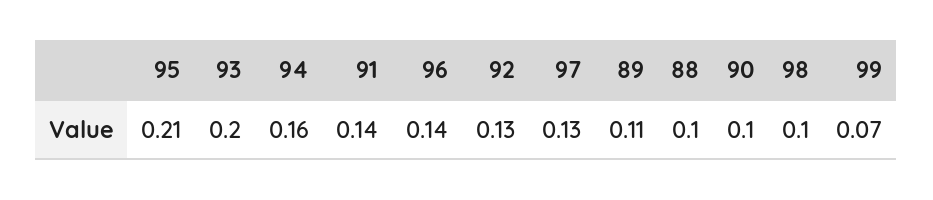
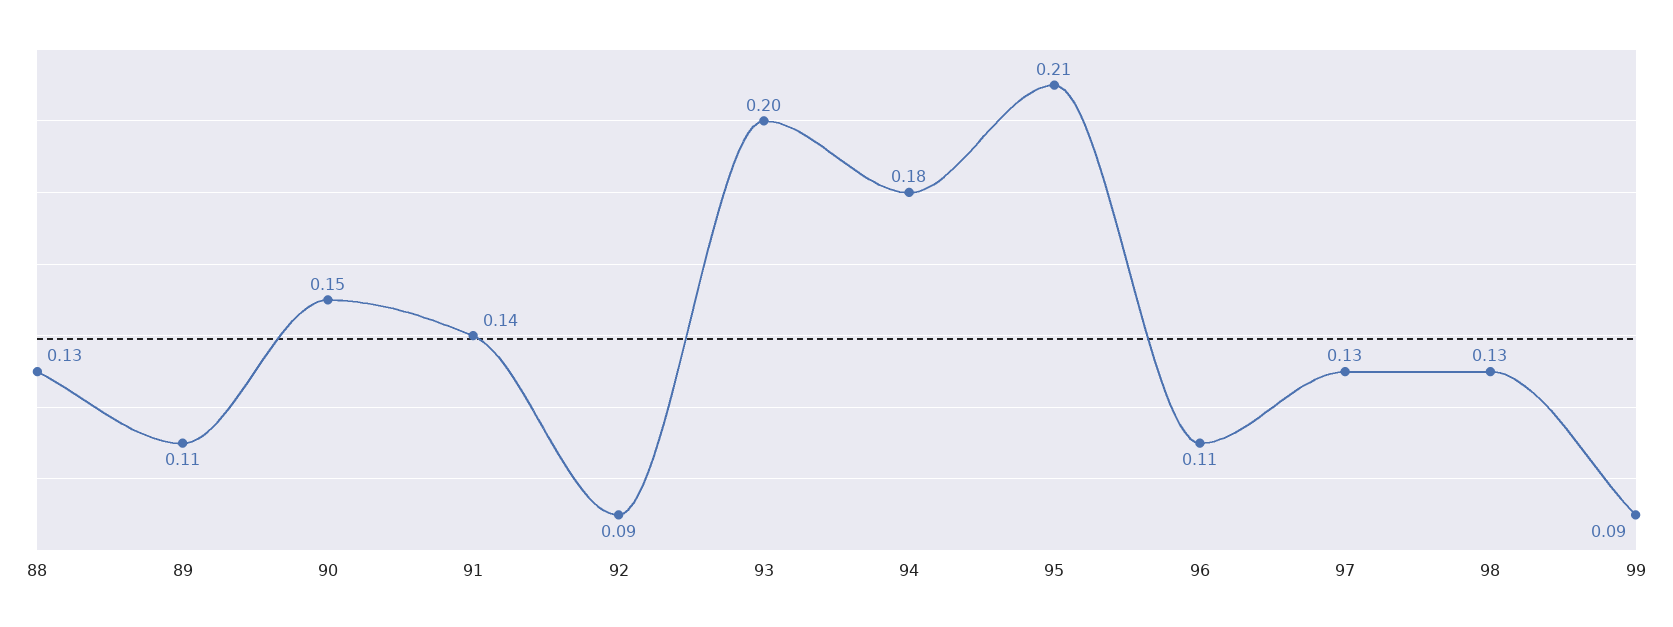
94: 0.16 -> 0.18
96: 0.14 -> 0.11
92: 0.13 -> 0.09
88: 0.1 -> 0.13
90: 0.1 -> 0.15
98: 0.1 -> 0.13
99: 0.07 -> 0.09

